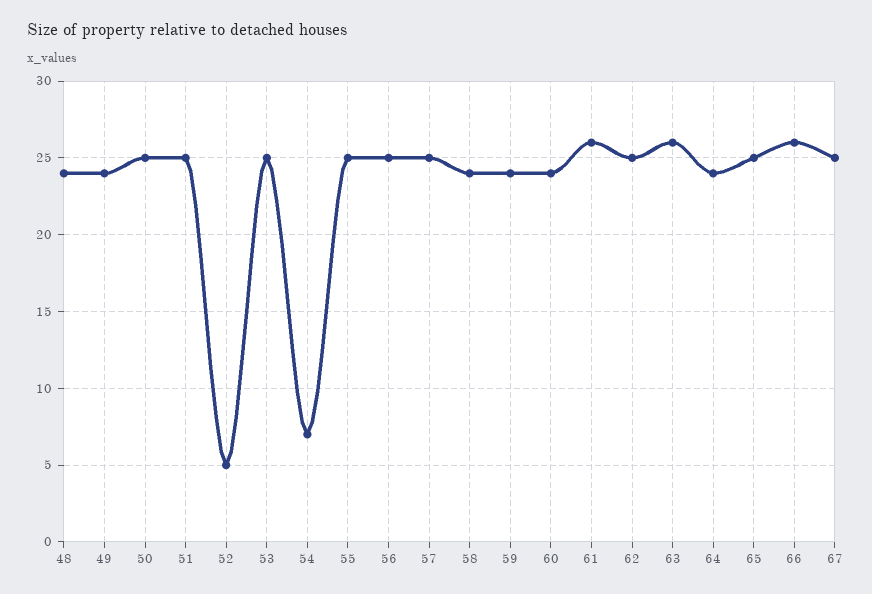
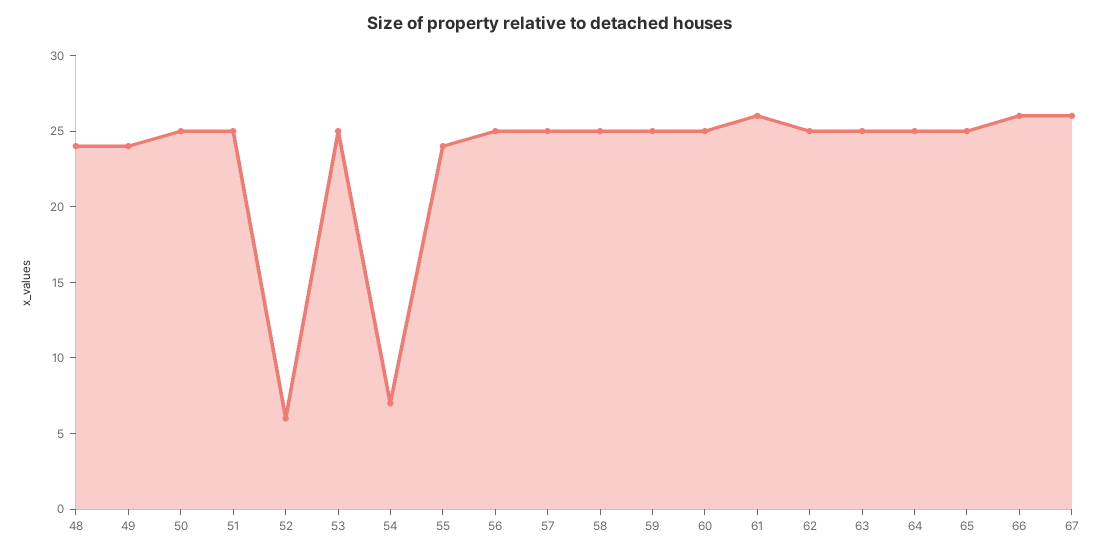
52: 5 -> 6
55: 25 -> 24
58: 24 -> 25
59: 24 -> 25
60: 24 -> 25
63: 26 -> 25
64: 24 -> 25
67: 25 -> 26

